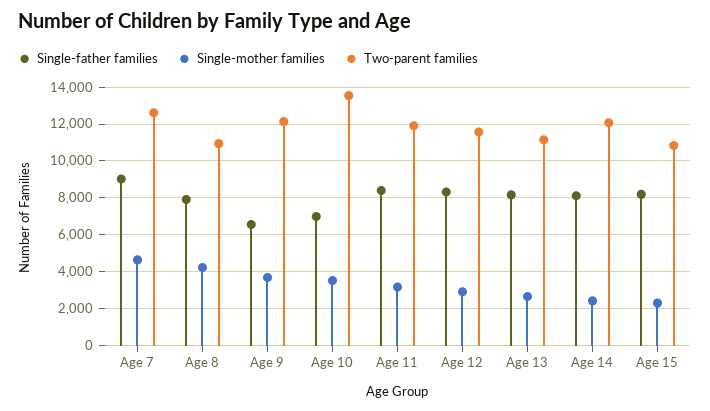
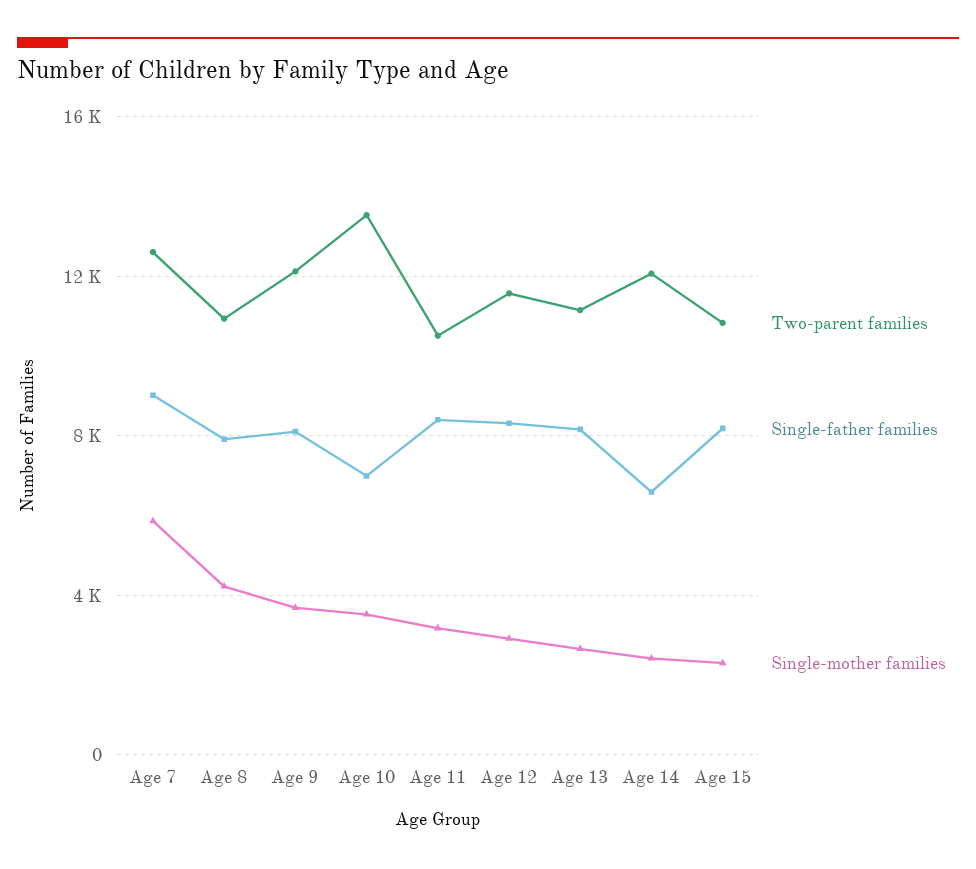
Single-mother families, Age 7: 4500 -> 6000
Single-father families, Age 9: 6500 -> 8000
Two-parent families, Age 11: 12000 -> 10500
Single-father families, Age 14: 8000 -> 6500

